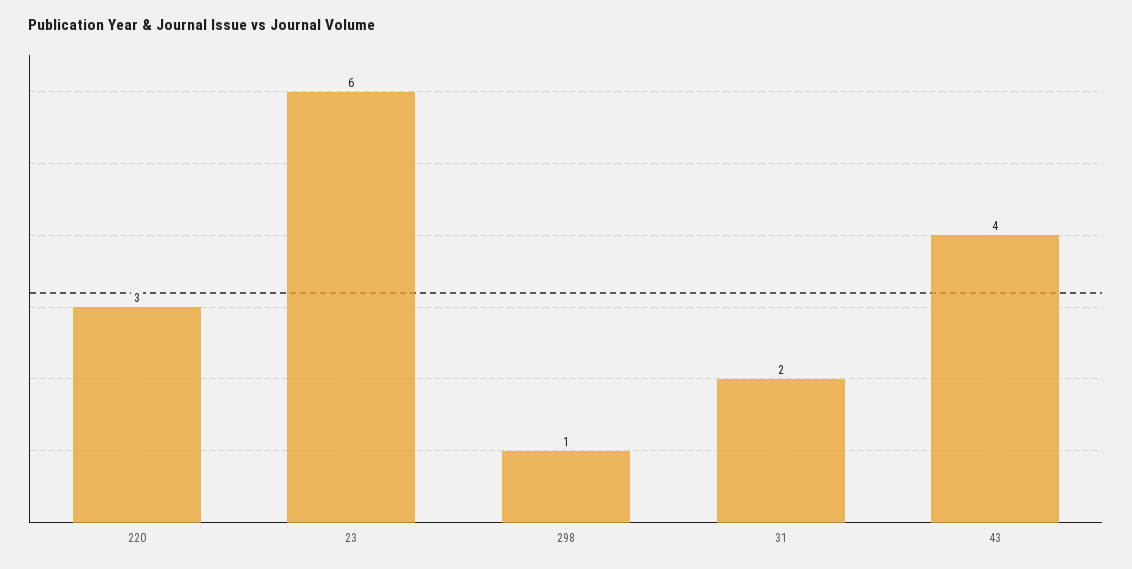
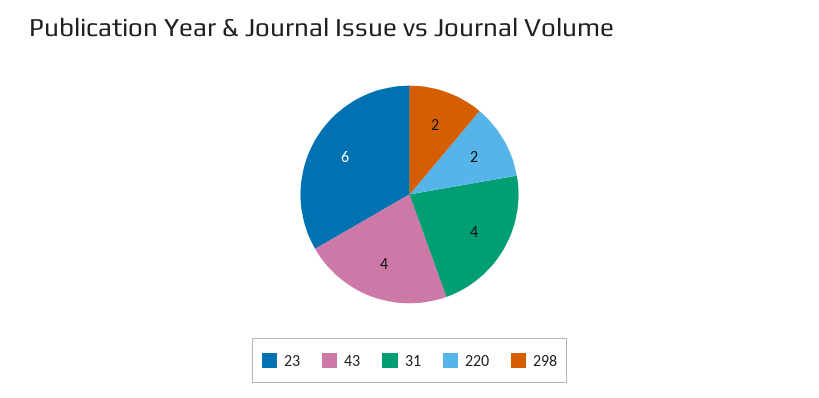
220: 3 -> 2
298: 1 -> 2
31: 2 -> 4

